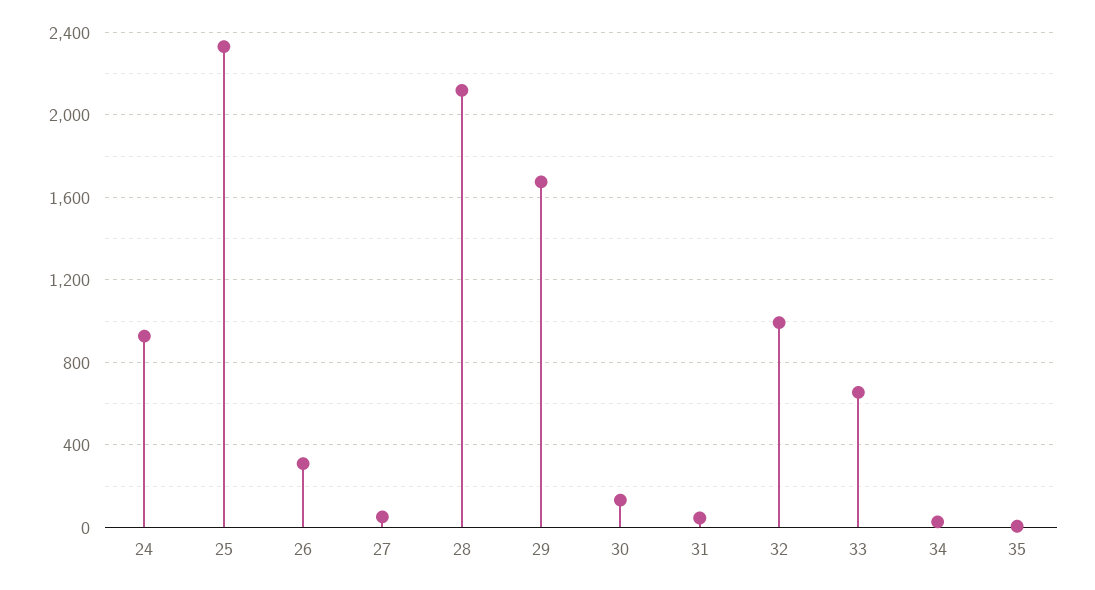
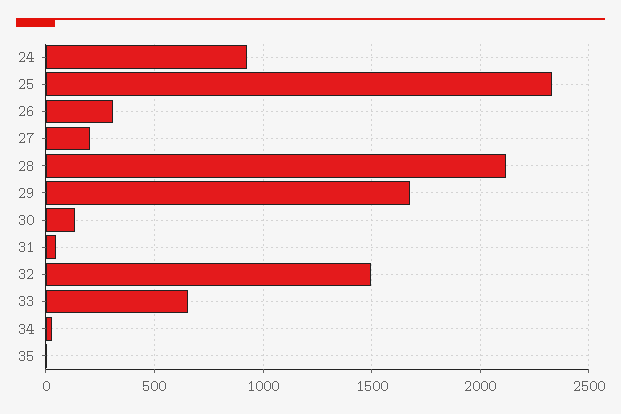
27: 50 -> 200
32: 1000 -> 1500

